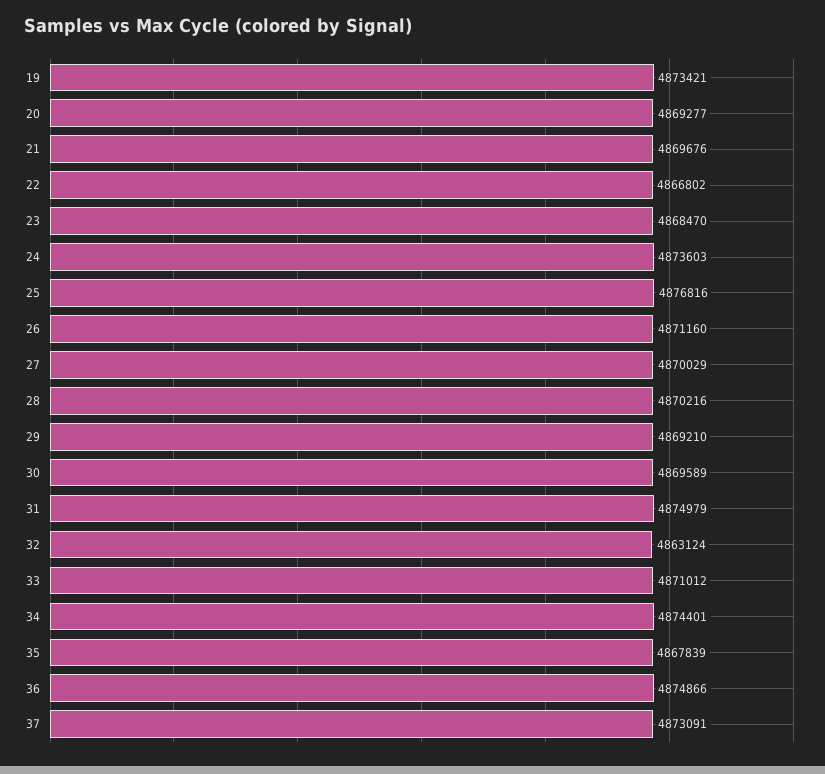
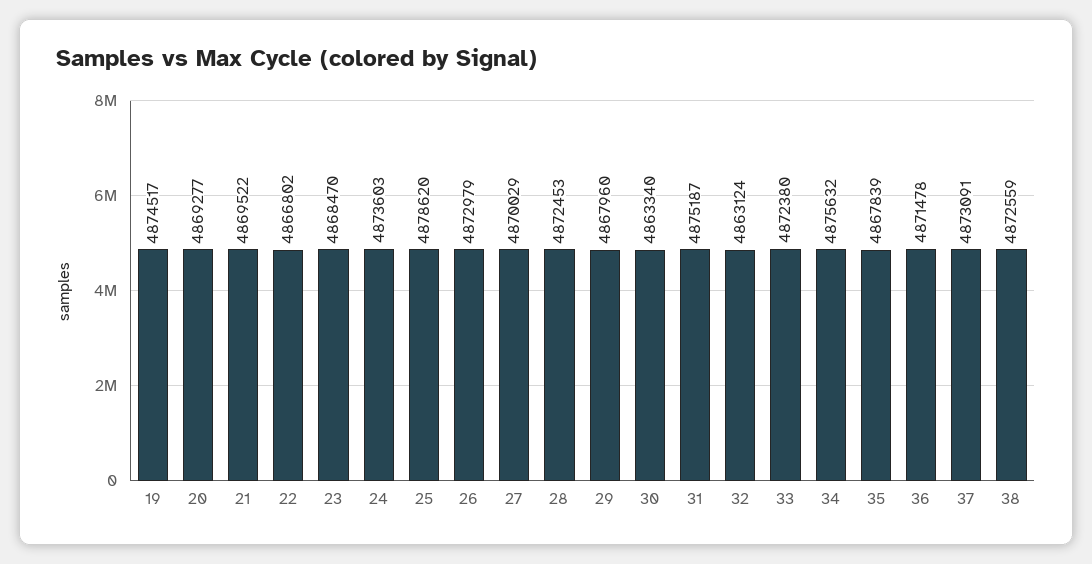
19: 4873421 -> 4874517
21: 4869676 -> 4869522
25: 4876816 -> 4878620
26: 4871160 -> 4872979
28: 4870216 -> 4872453
29: 4869210 -> 4867960
30: 4869589 -> 4863340
31: 4874979 -> 4875187
33: 4871012 -> 4872380
34: 4874401 -> 4875632
36: 4874866 -> 4871478
38: none -> 4872559

